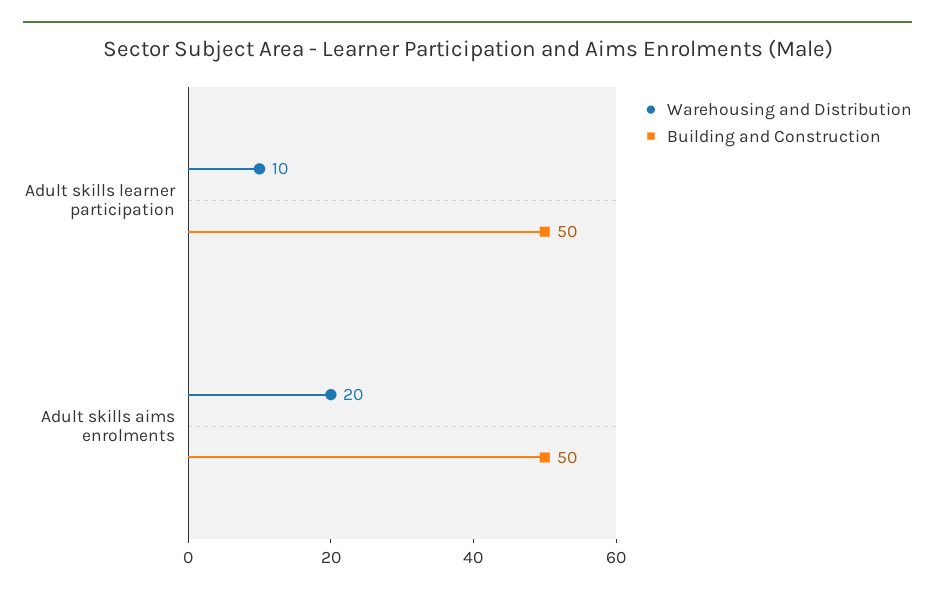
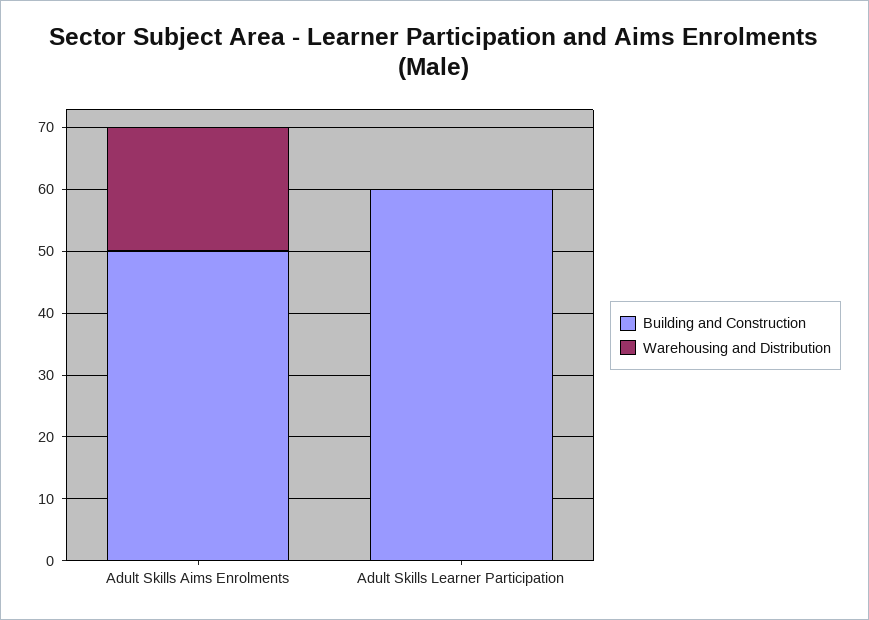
Warehousing and Distribution, Adult skills learner participation: 10 -> 0
Building and Construction, Adult skills learner participation: 50 -> 60

